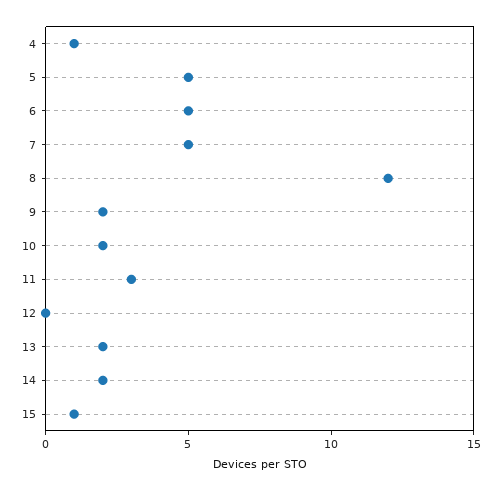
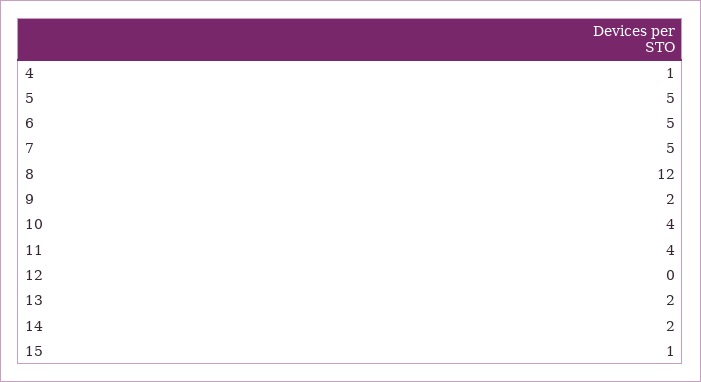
10: 2 -> 4
11: 3 -> 4

